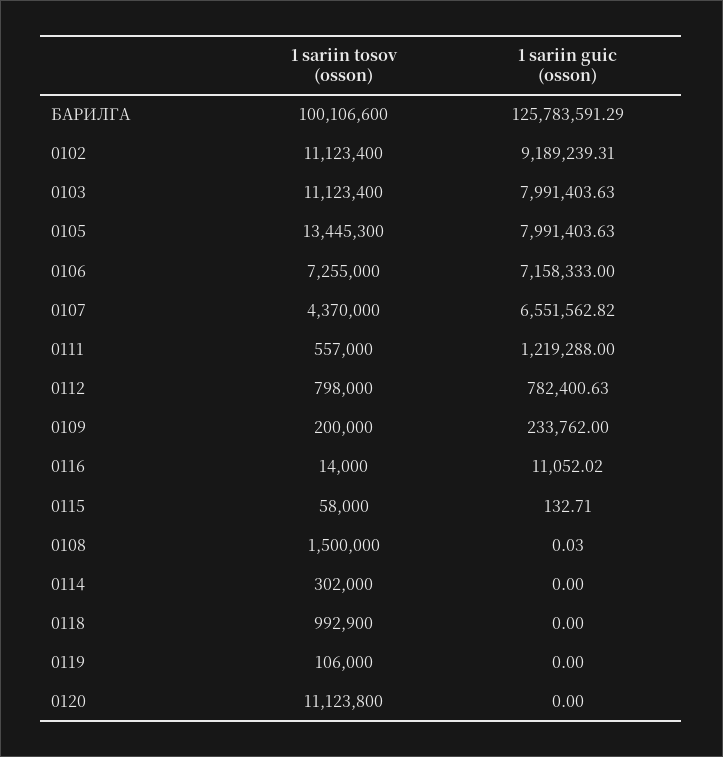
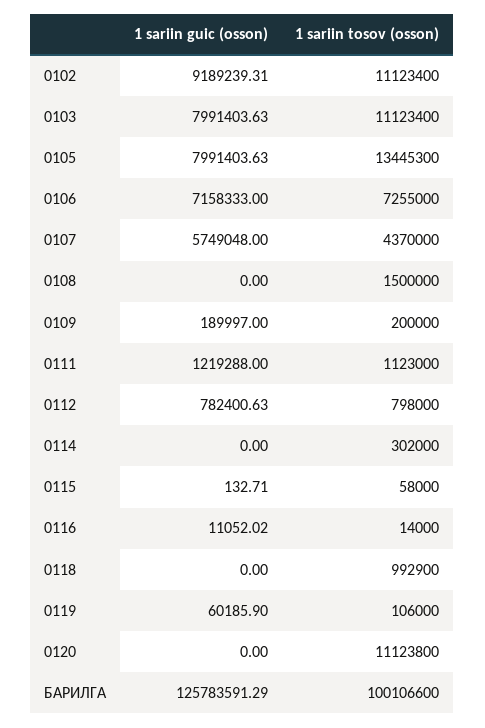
1 sariin guic (osson), 0107: 6551562.82 -> 5749048
1 sariin tosov (osson), 0111: 557000 -> 1123000
1 sariin guic (osson), 0109: 233762 -> 189997
1 sariin guic (osson), 0108: 0.03 -> 0
1 sariin guic (osson), 0119: 0 -> 60185.9

